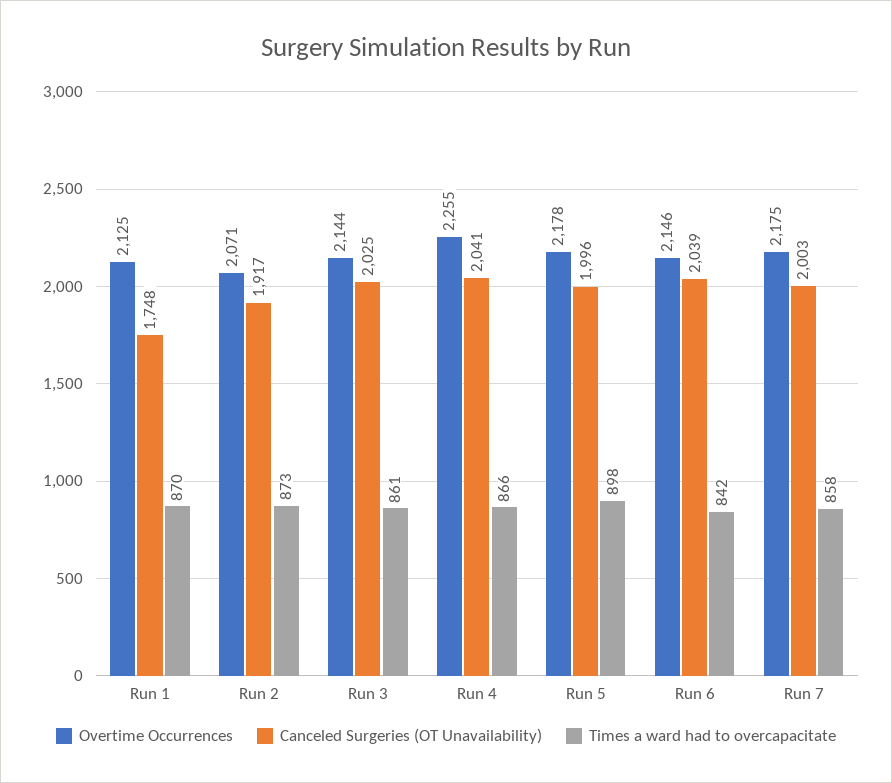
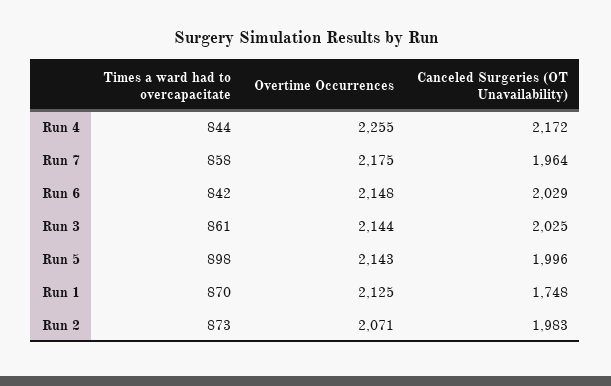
Canceled Surgeries (OT Unavailability), Run 2: 1917 -> 1983
Canceled Surgeries (OT Unavailability), Run 4: 2041 -> 2172
Times a ward had to overcapacitate, Run 4: 866 -> 844
Overtime Occurrences, Run 5: 2178 -> 2143
Overtime Occurrences, Run 6: 2146 -> 2148
Canceled Surgeries (OT Unavailability), Run 6: 2039 -> 2029
Canceled Surgeries (OT Unavailability), Run 7: 2003 -> 1964

